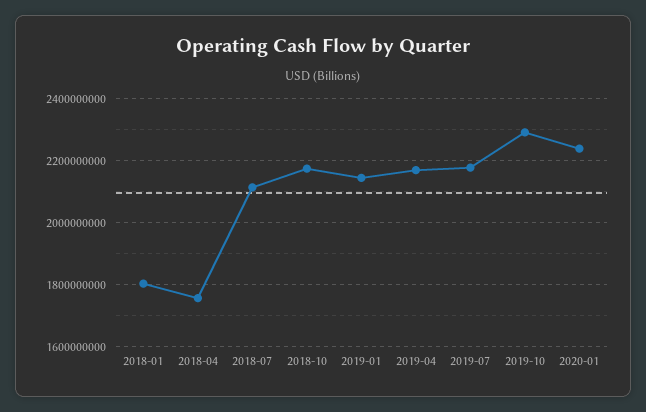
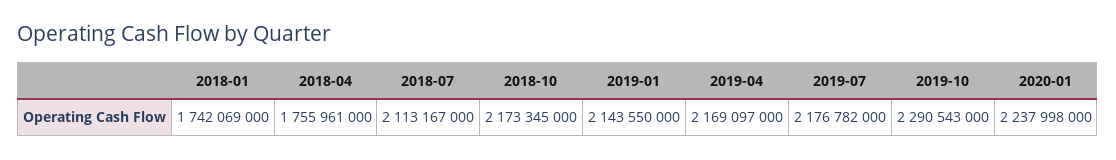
2018-01: 1800000000 -> 1742069000

